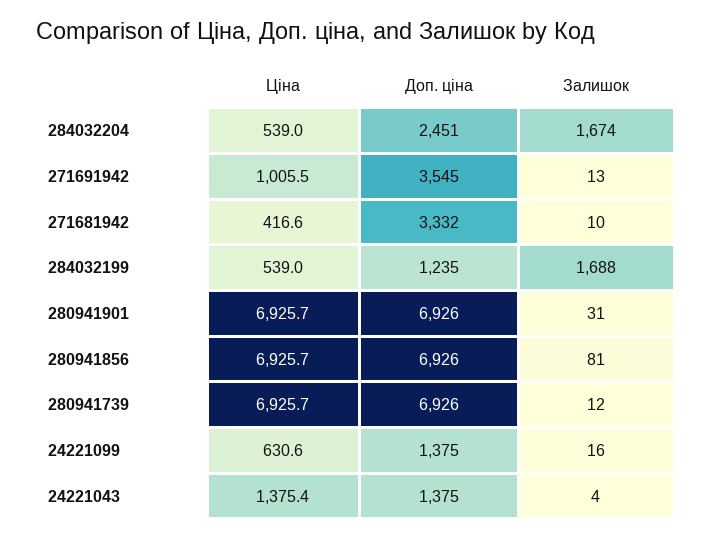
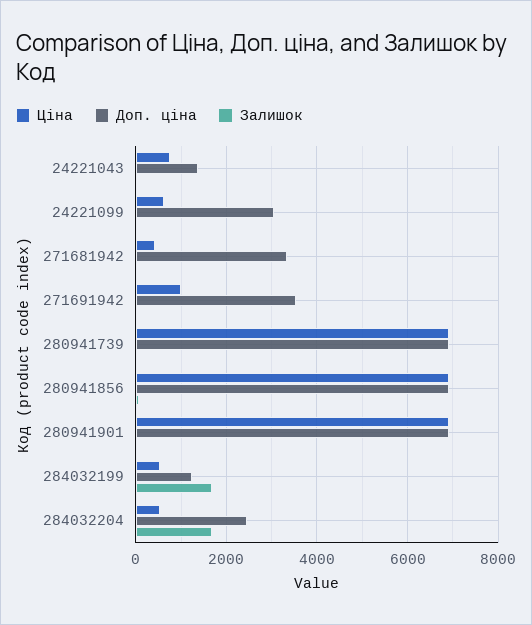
Доп. ціна, 24221099: 1375 -> 3000
Ціна, 24221043: 1375.4 -> 800

